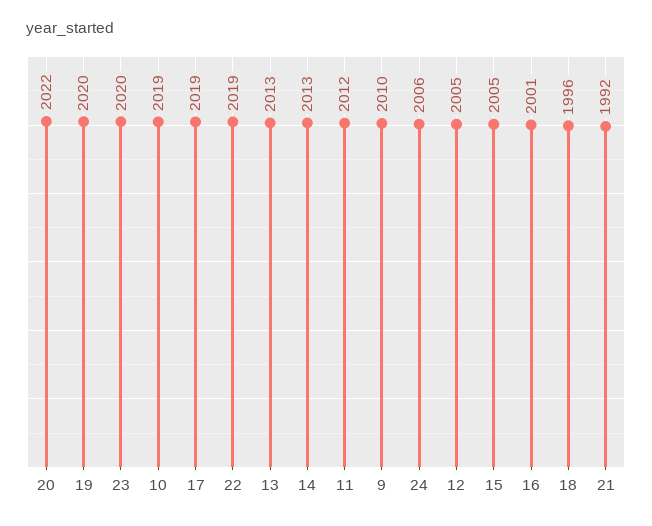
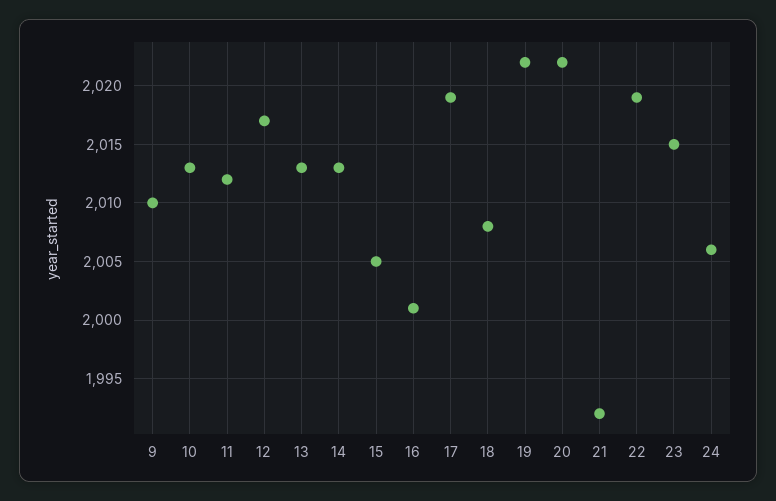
19: 2020 -> 2022
23: 2020 -> 2015
10: 2019 -> 2013
12: 2005 -> 2017
18: 1996 -> 2008

